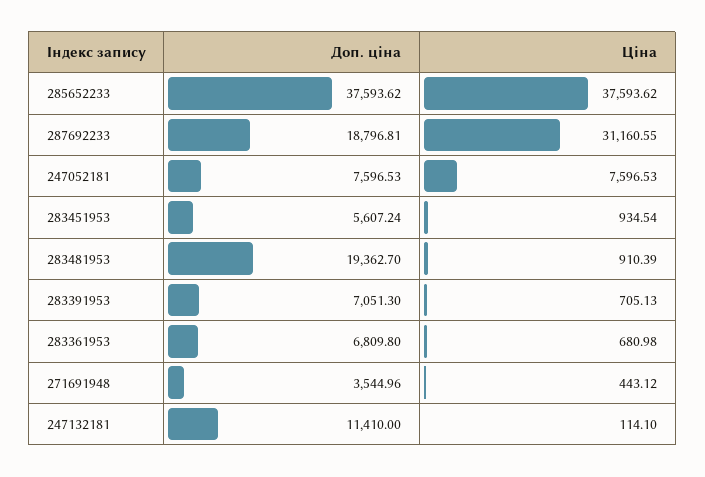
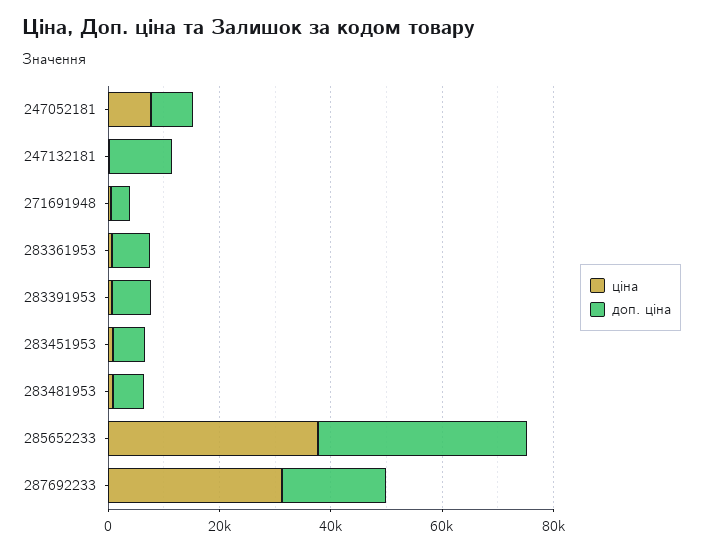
Доп. ціна, 283481953: 19362.7 -> 5000

